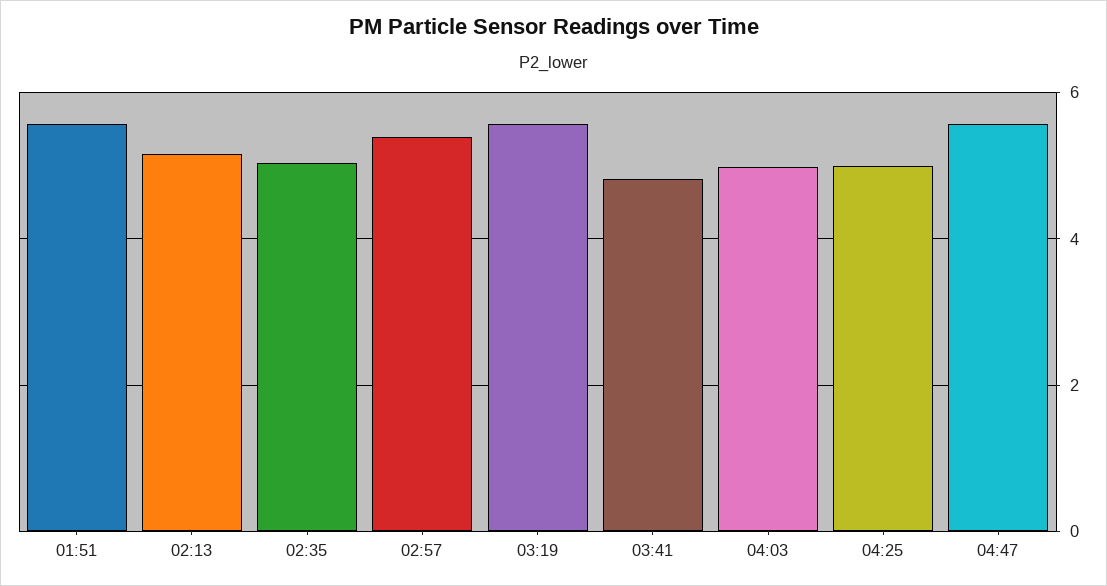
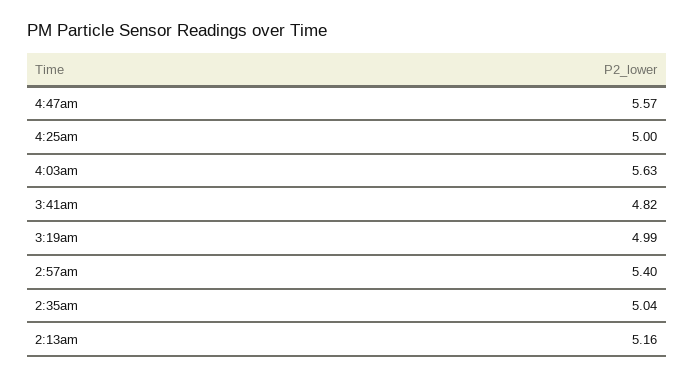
01:51: 5.6 -> none
03:19: 5.6 -> 4.99
04:03: 5 -> 5.63

